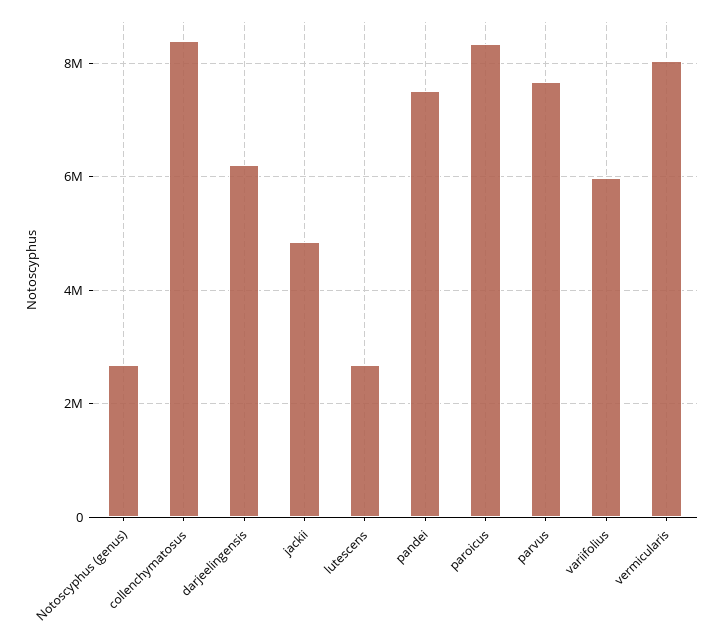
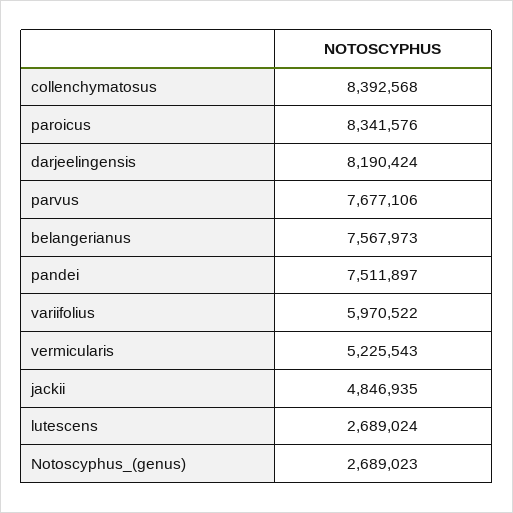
darjeelingensis: 6200000 -> 8190424
vermicularis: 8000000 -> 5225543
belangerianus: none -> 7567973

